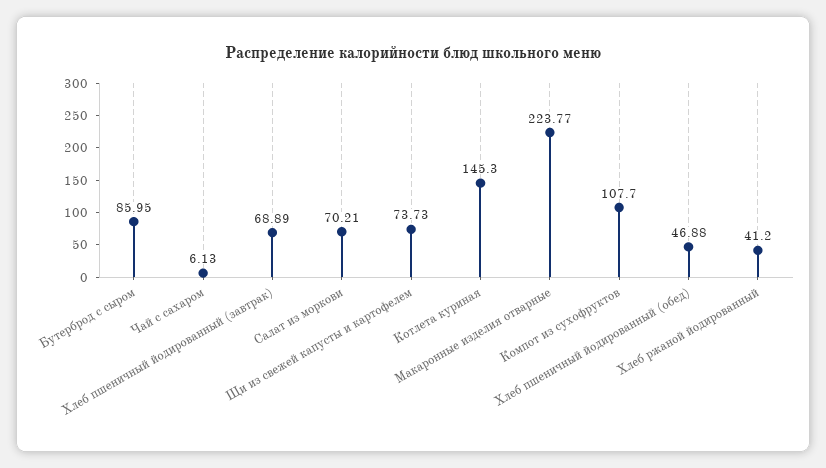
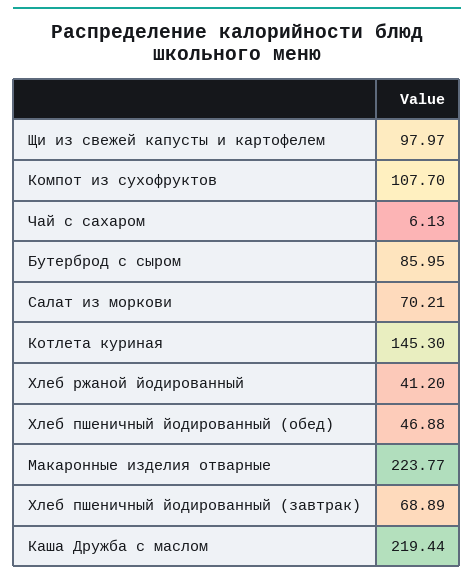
Щи из свежей капусты и картофелем: 73.73 -> 97.97
Каша Дружба с маслом: none -> 219.44

